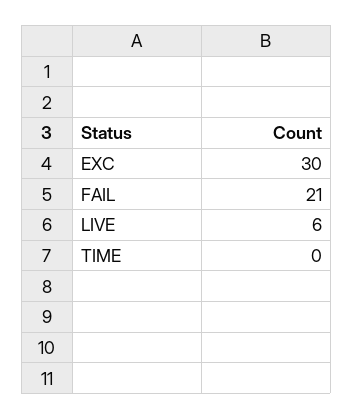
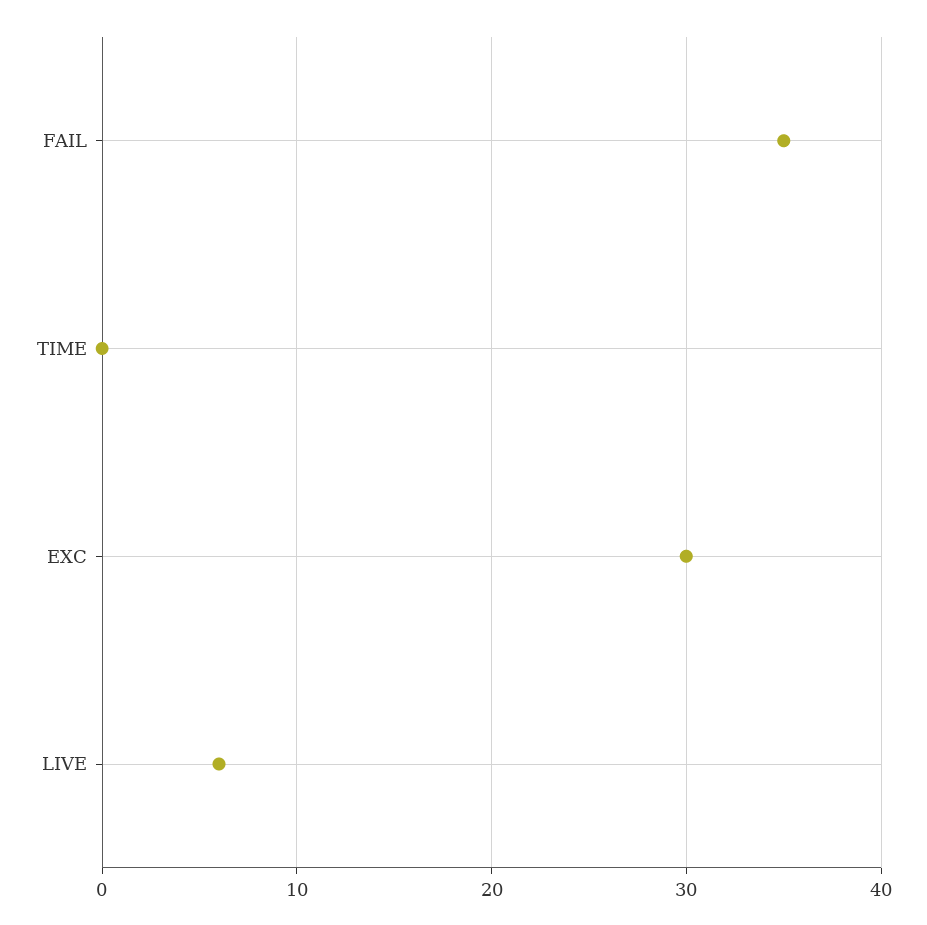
FAIL: 21 -> 35

